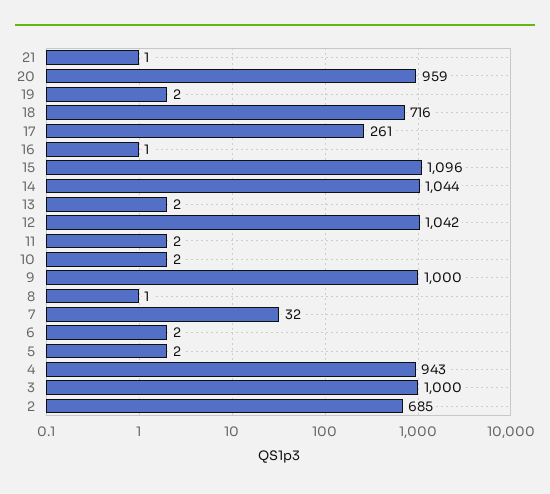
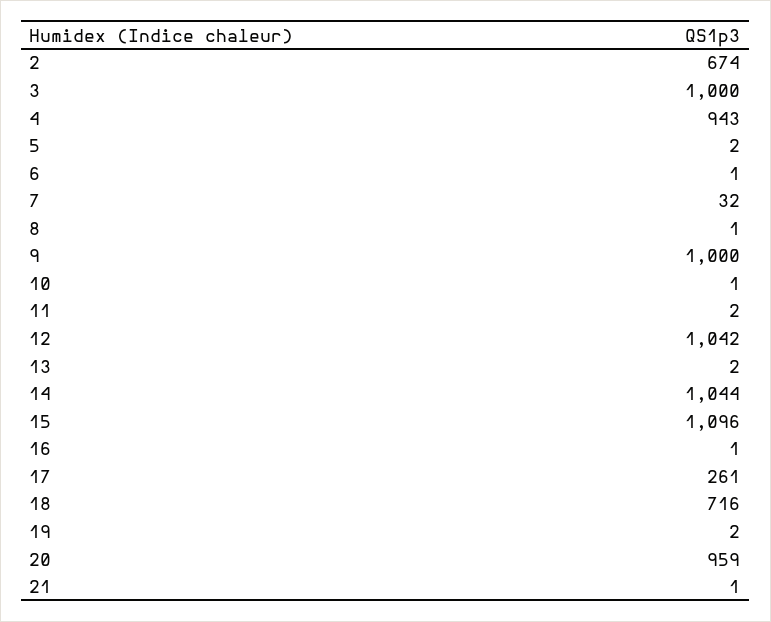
10: 2 -> 1
6: 2 -> 1
2: 685 -> 674

